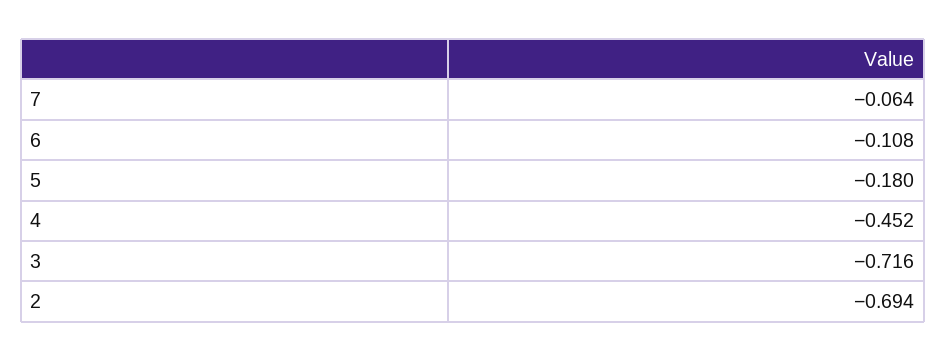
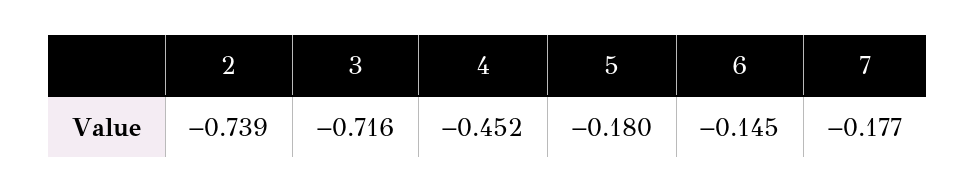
7: -0.064 -> -0.177
6: -0.108 -> -0.145
2: -0.694 -> -0.739

